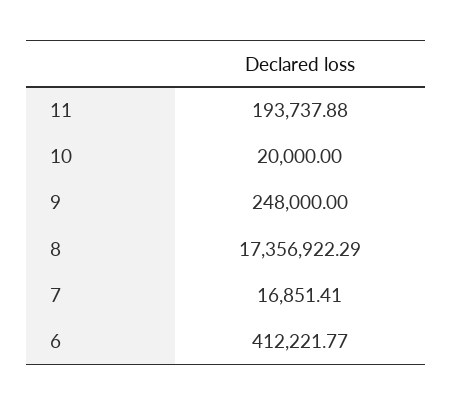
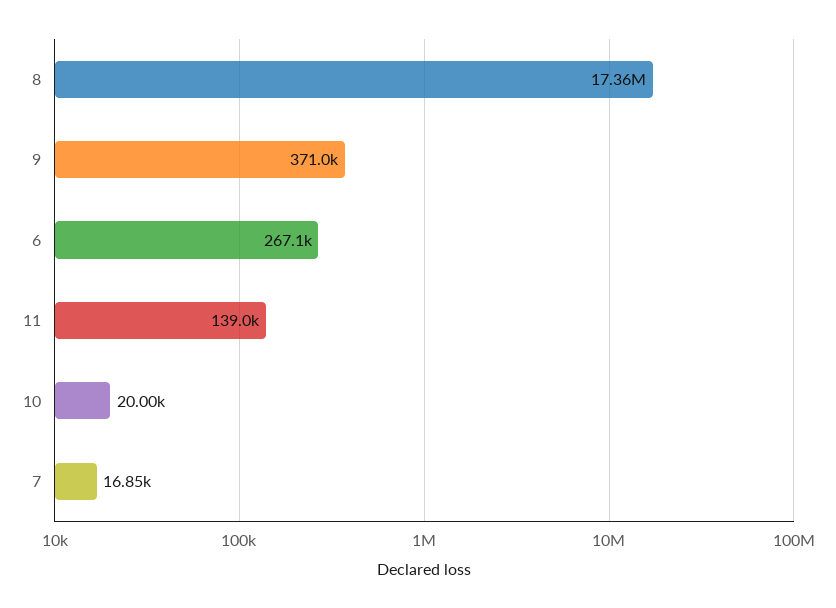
11: 193737.88 -> 139000
9: 248000 -> 371000
6: 412221.77 -> 267100

